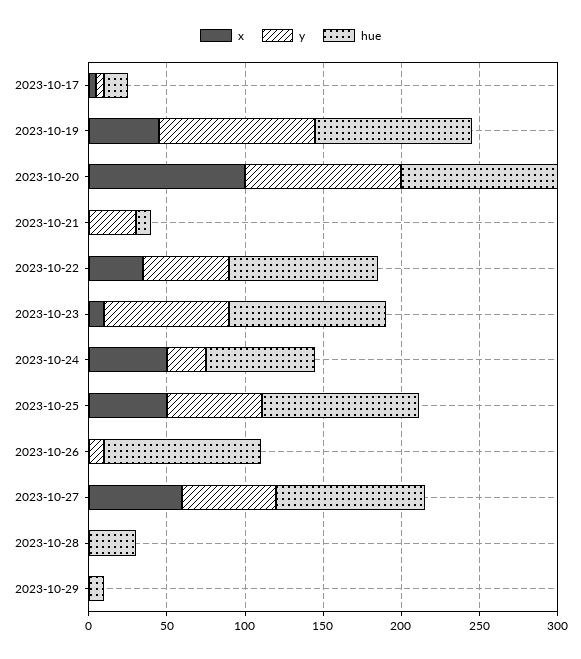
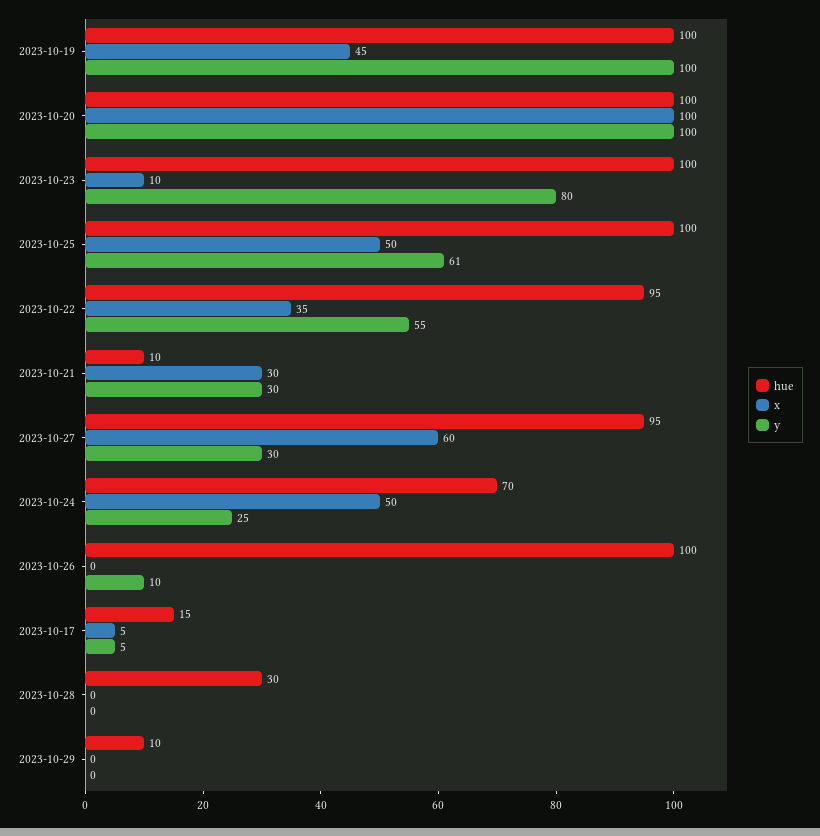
x, 2023-10-21: 0 -> 30
y, 2023-10-27: 60 -> 30

